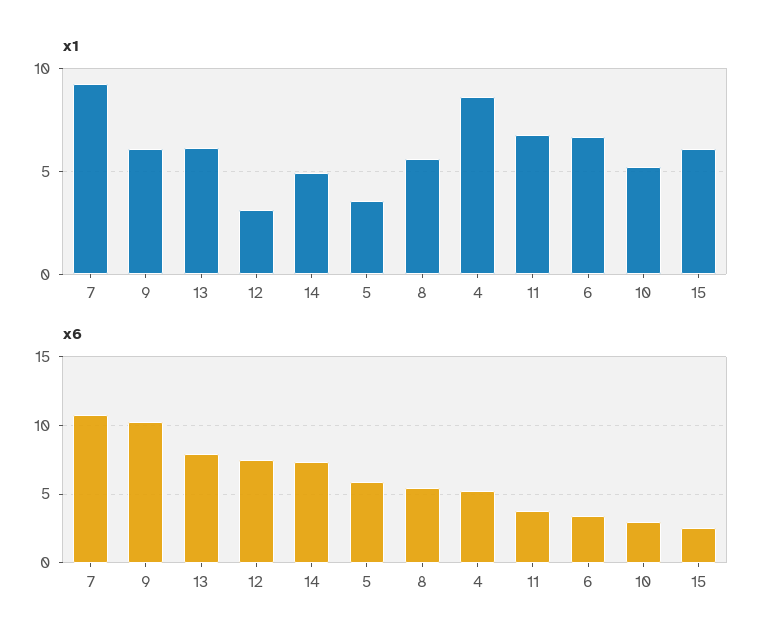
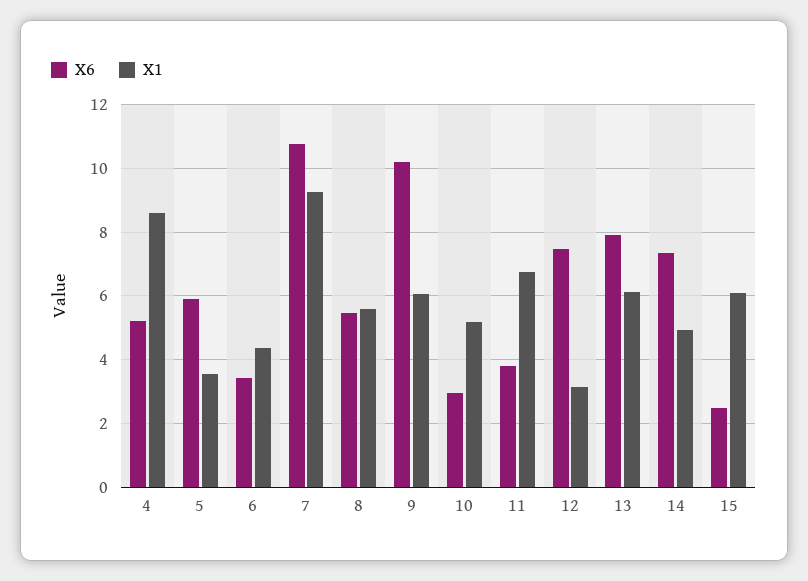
x1, 6: 6.5 -> 4.4

